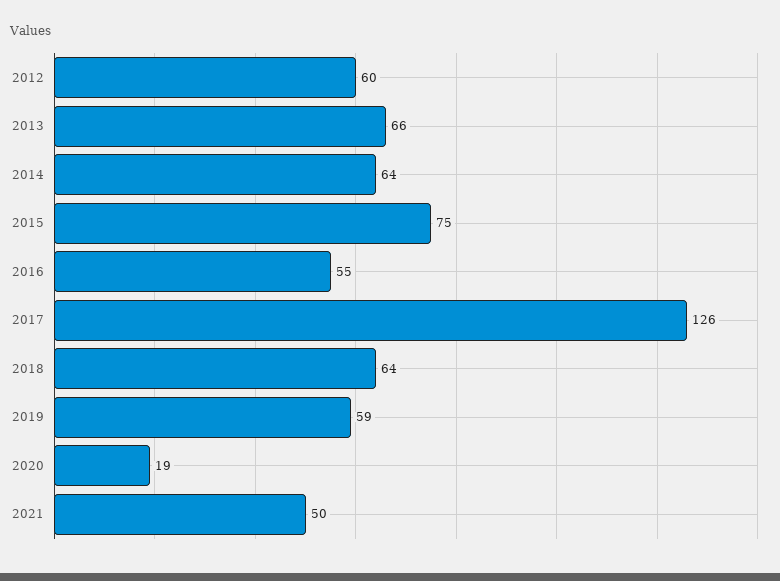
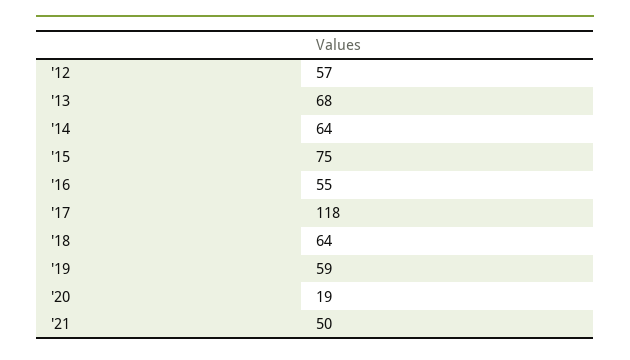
2012: 60 -> 57
2013: 66 -> 68
2017: 126 -> 118

